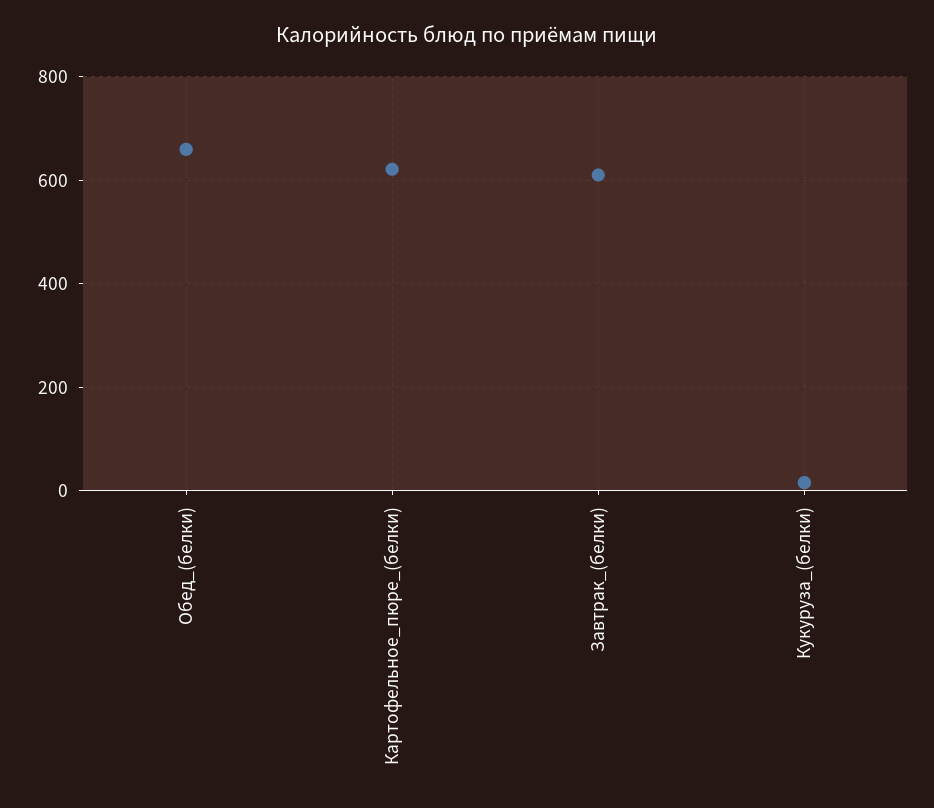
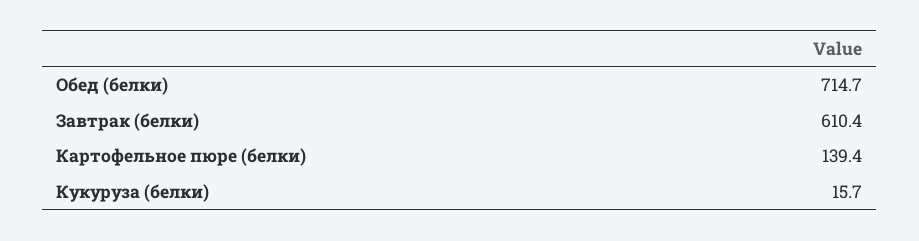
Обед_(белки): 660 -> 714.7
Картофельное_пюре_(белки): 620 -> 139.4

